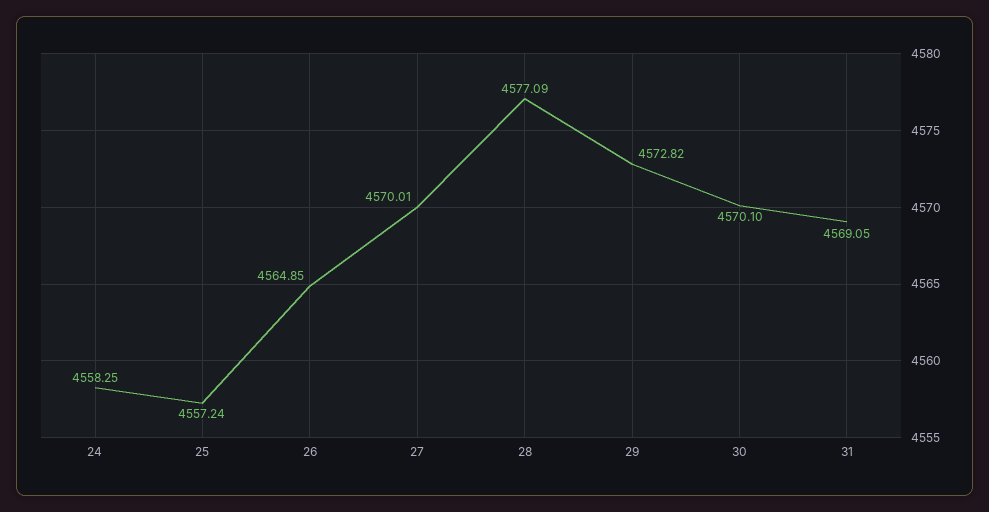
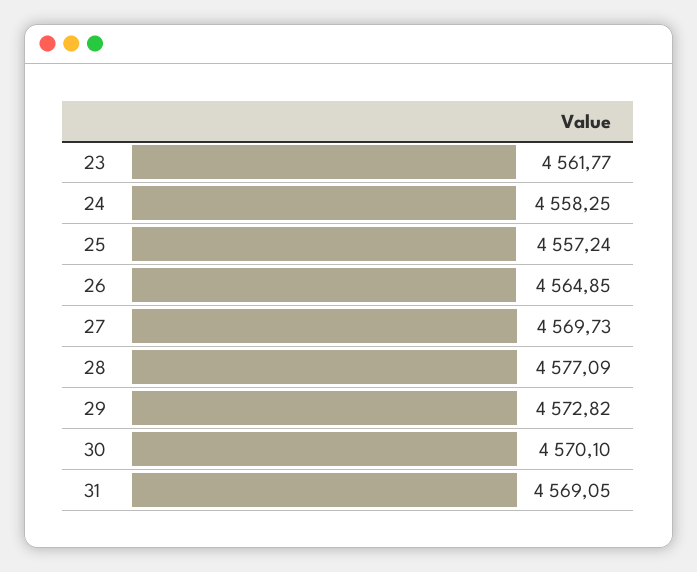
27: 4570.01 -> 4569.73
23: none -> 4561.77

